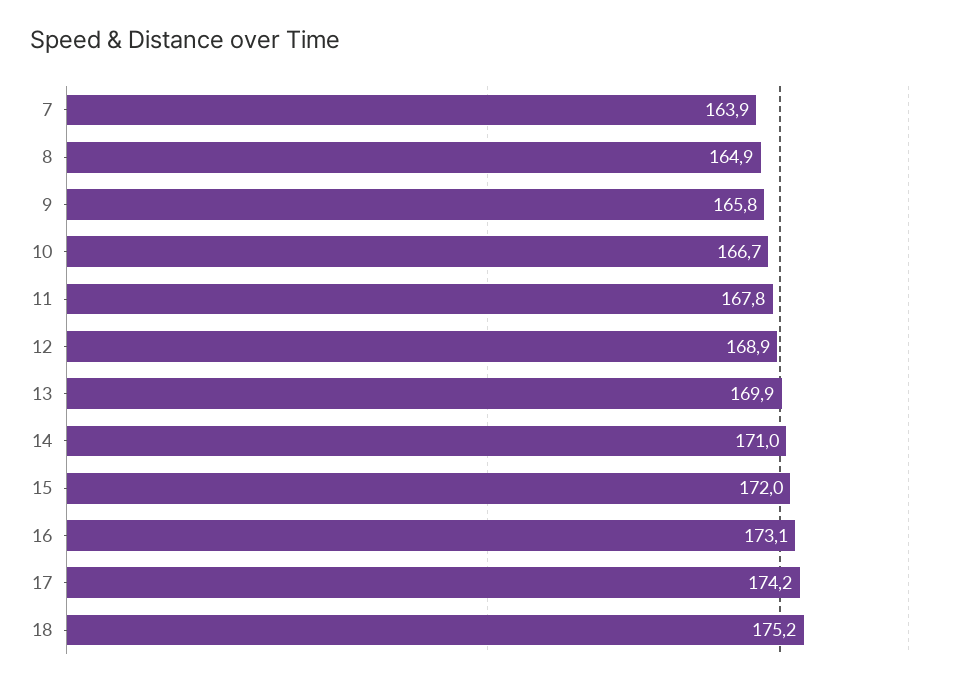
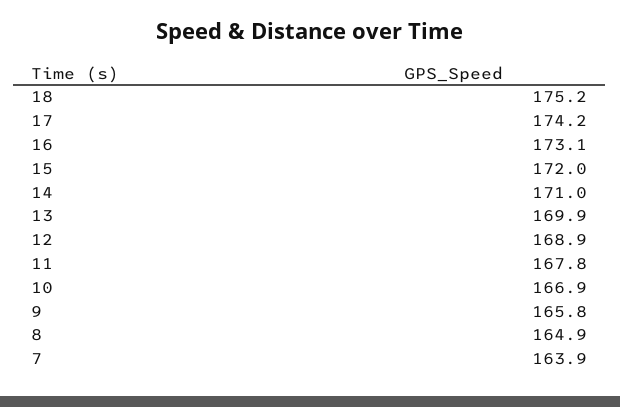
10: 166.7 -> 166.9

